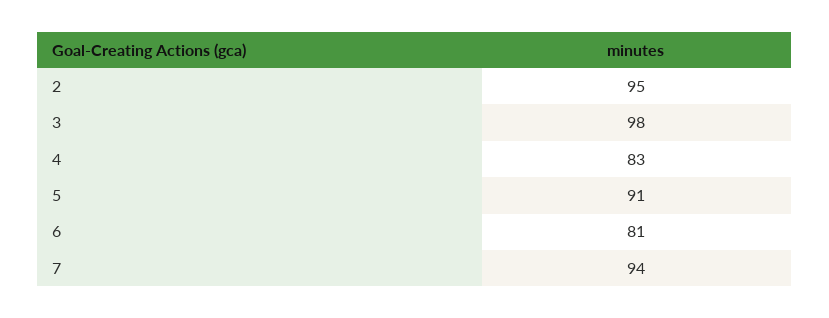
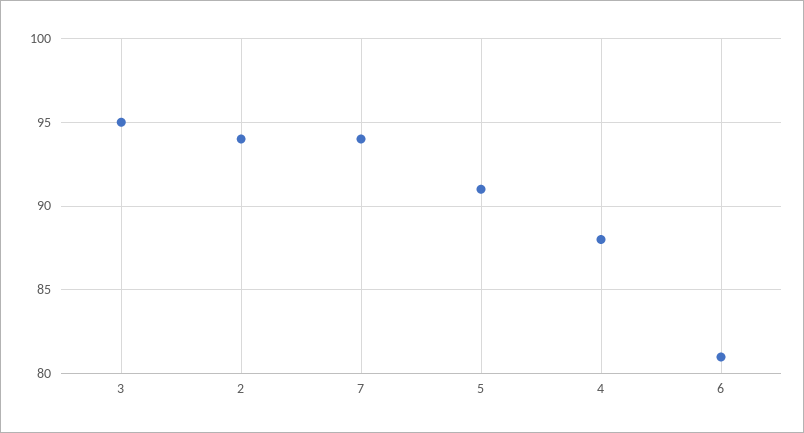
2: 95 -> 94
3: 98 -> 95
4: 83 -> 88

